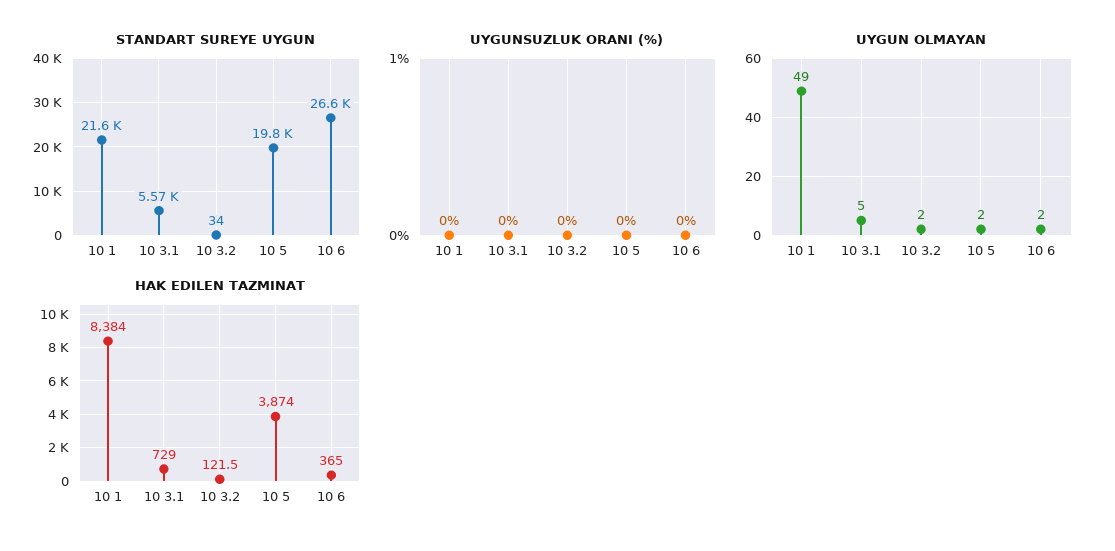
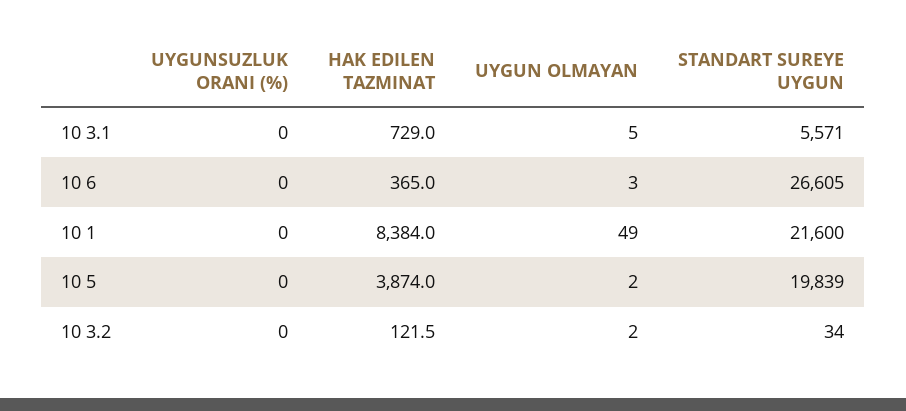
UYGUN OLMAYAN, 10 6: 2 -> 3

